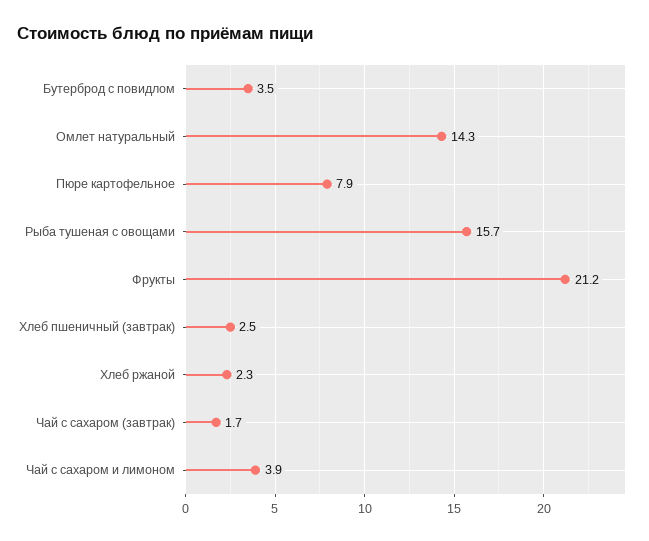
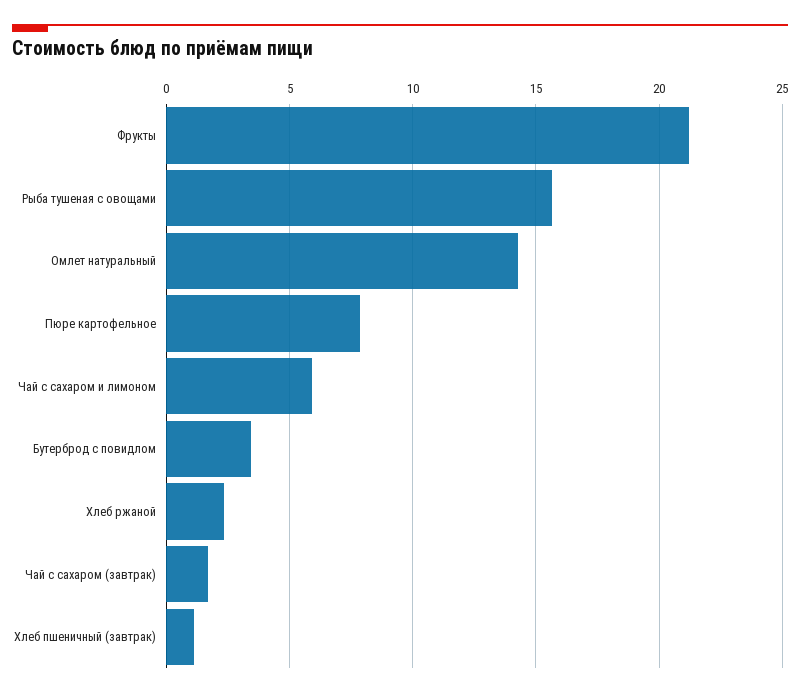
Хлеб пшеничный (завтрак): 2.5 -> 1
Чай с сахаром и лимоном: 3.9 -> 6

